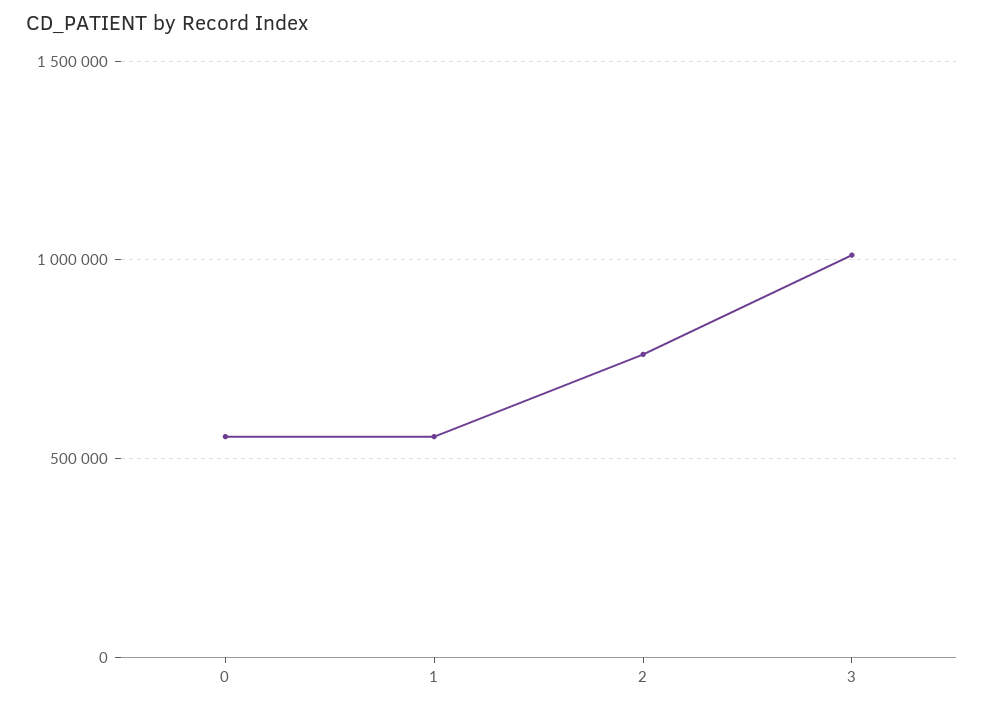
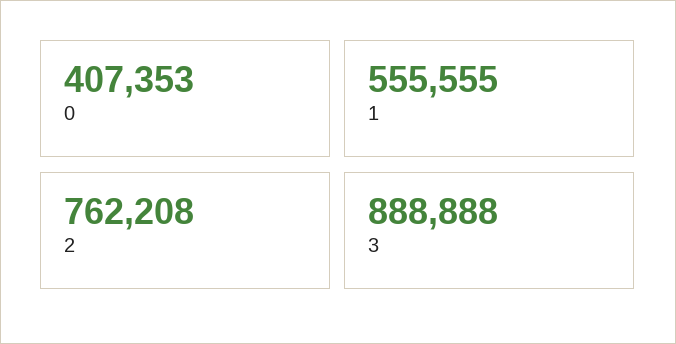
0: 550000 -> 407353
3: 1000000 -> 888888

